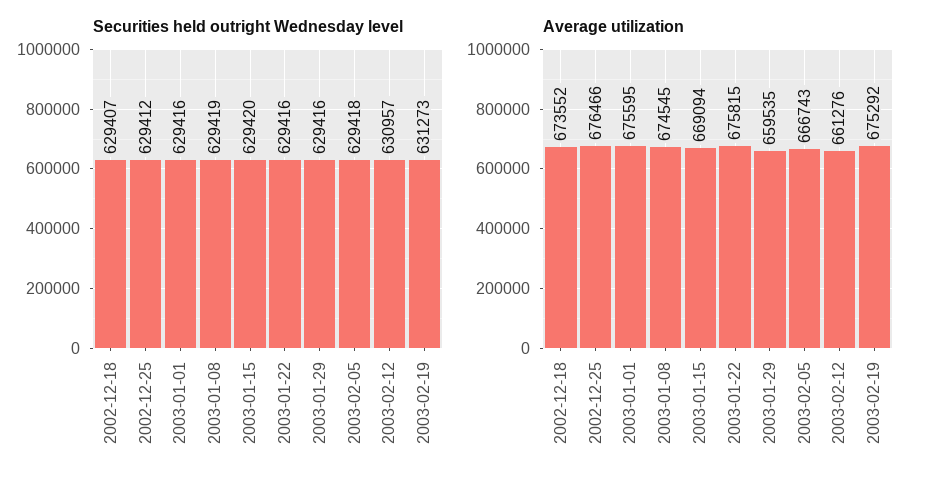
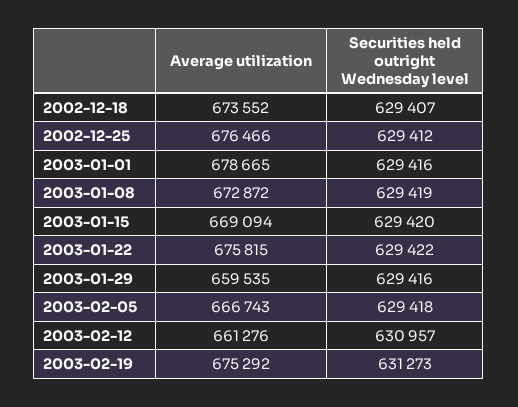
Securities held outright Wednesday level, 2003-01-22: 629416 -> 629422
Average utilization, 2003-01-01: 675595 -> 678665
Average utilization, 2003-01-08: 674545 -> 672872

